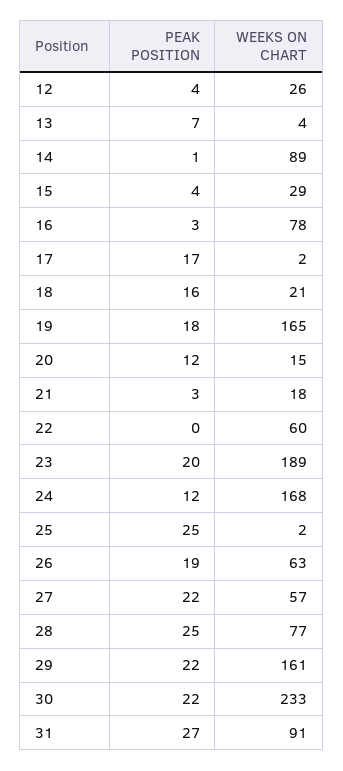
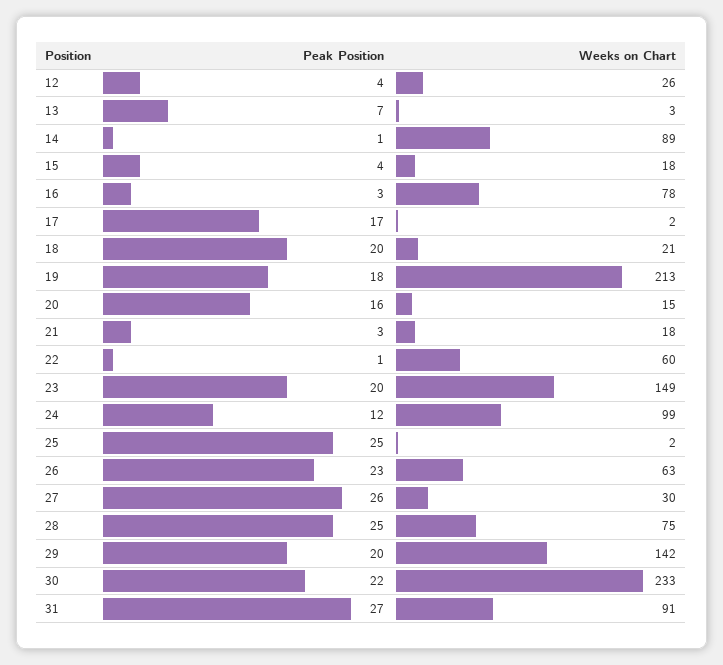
WEEKS ON CHART, 13: 4 -> 3
WEEKS ON CHART, 15: 29 -> 18
PEAK POSITION, 18: 16 -> 20
WEEKS ON CHART, 19: 165 -> 213
PEAK POSITION, 20: 12 -> 16
PEAK POSITION, 22: 0 -> 1
WEEKS ON CHART, 23: 189 -> 149
WEEKS ON CHART, 24: 168 -> 99
PEAK POSITION, 26: 19 -> 23
PEAK POSITION, 27: 22 -> 26
WEEKS ON CHART, 27: 57 -> 30
WEEKS ON CHART, 28: 77 -> 75
PEAK POSITION, 29: 22 -> 20
WEEKS ON CHART, 29: 161 -> 142

